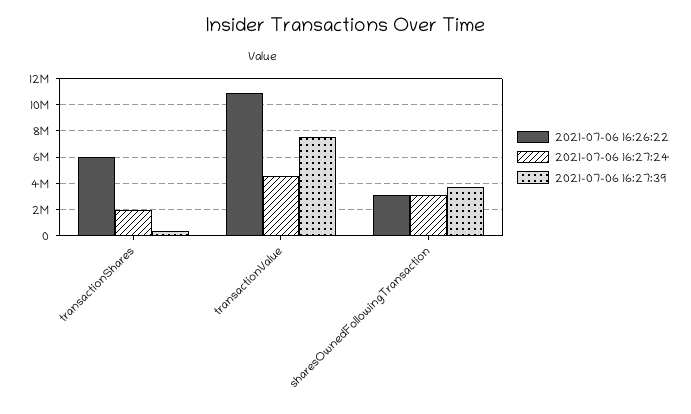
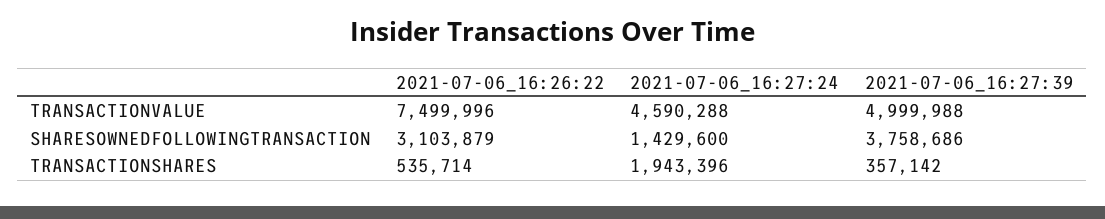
2021-07-06 16:26:22, transactionShares: 6000000 -> 535714
2021-07-06 16:26:22, transactionValue: 11000000 -> 7499996
2021-07-06 16:27:39, transactionValue: 7500000 -> 4999988
2021-07-06 16:27:24, sharesOwnedFollowingTransaction: 3000000 -> 1429600

